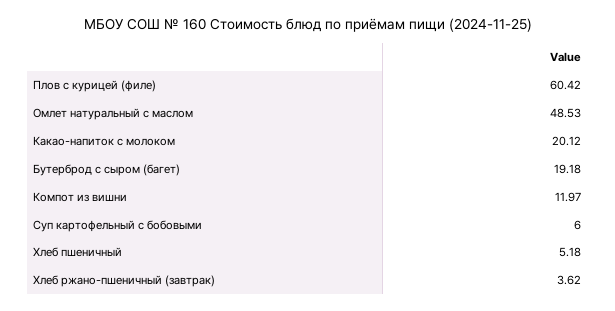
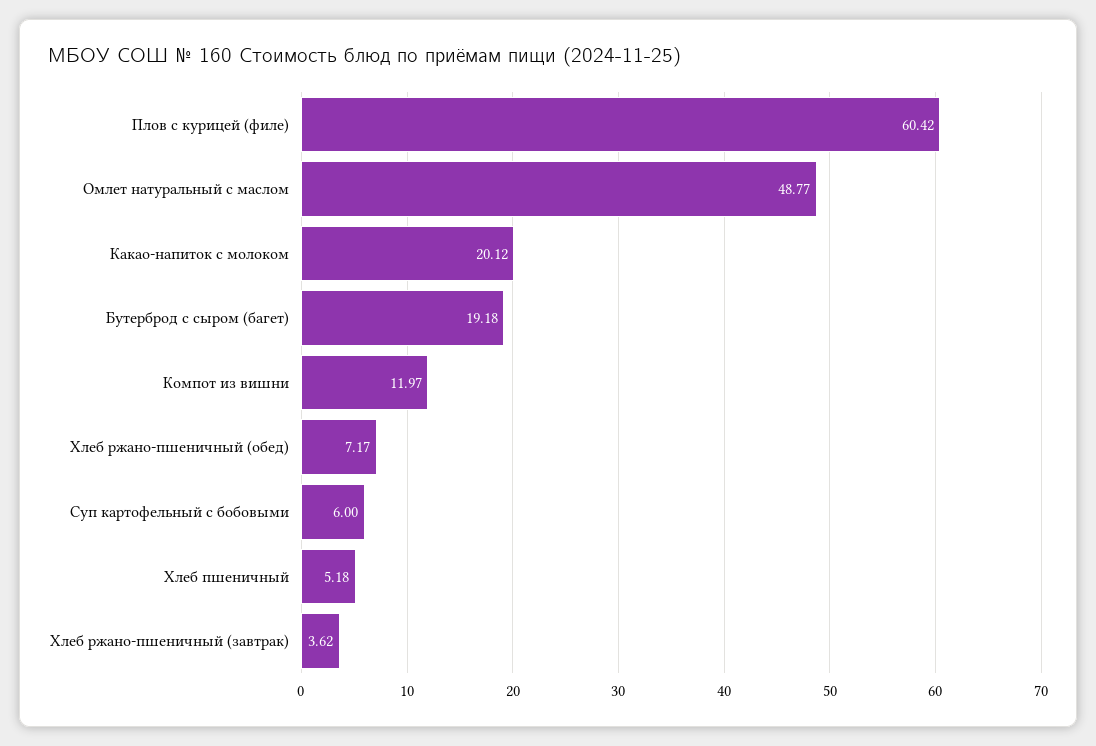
Омлет натуральный с маслом: 48.53 -> 48.77
Хлеб ржано-пшеничный (обед): none -> 7.17

